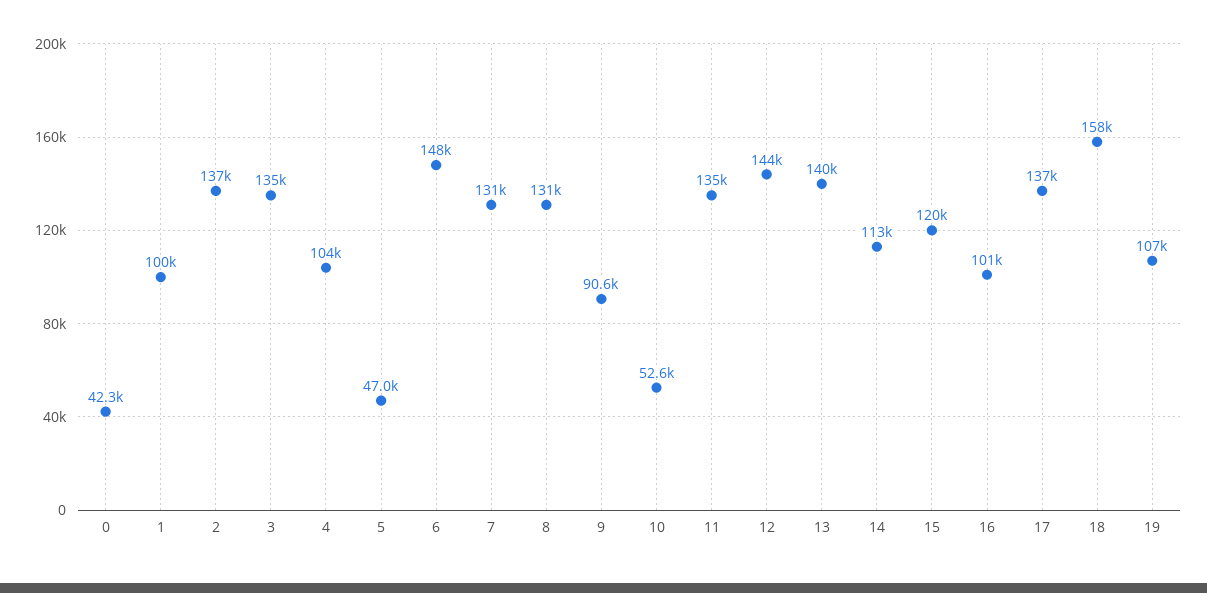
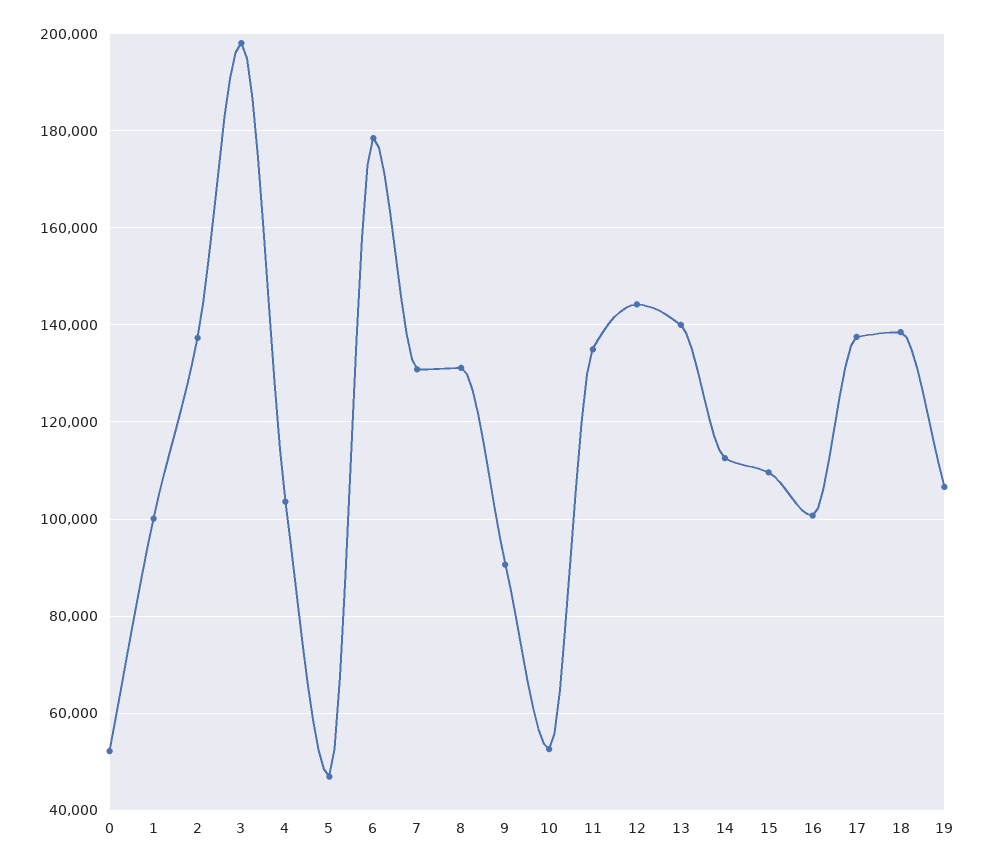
0: 42300 -> 52000
3: 135000 -> 198000
6: 148000 -> 178000
15: 120000 -> 110000
18: 158000 -> 138000

